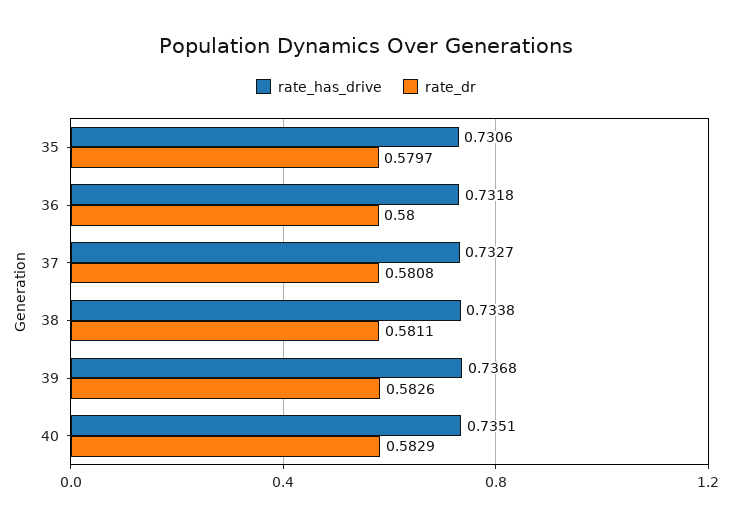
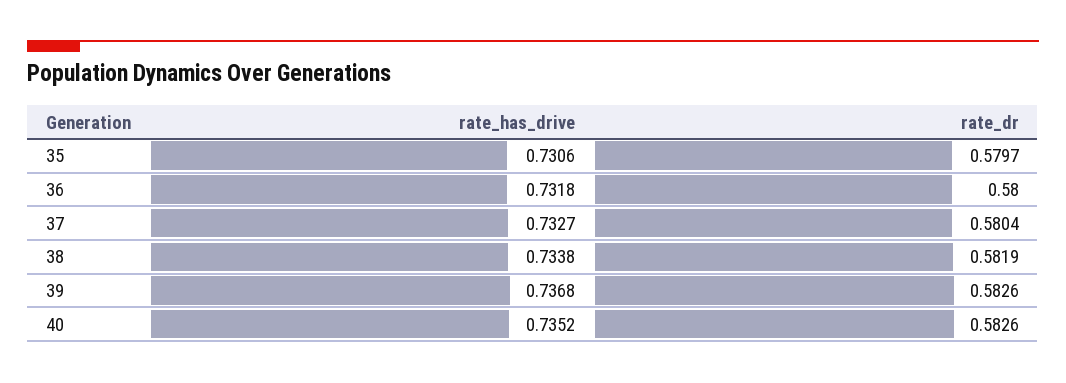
rate_dr, 37: 0.5808 -> 0.5804
rate_dr, 38: 0.5811 -> 0.5819
rate_has_drive, 40: 0.7351 -> 0.7352
rate_dr, 40: 0.5829 -> 0.5826

